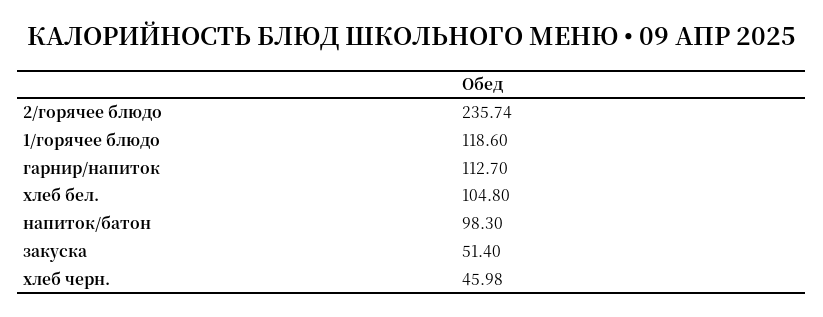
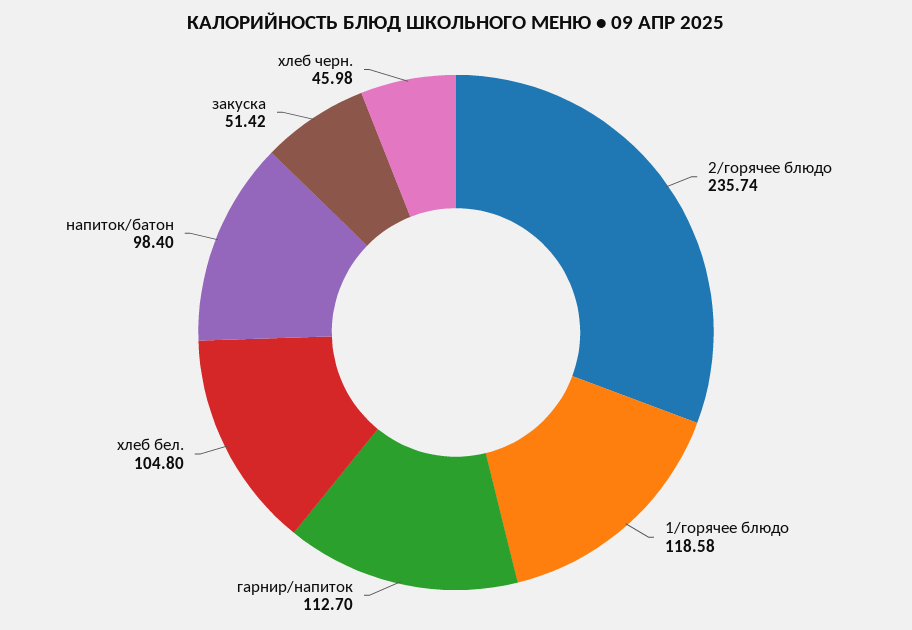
1/горячее блюдо: 118.6 -> 118.58
напиток/батон: 98.3 -> 98.4
закуска: 51.4 -> 51.42

